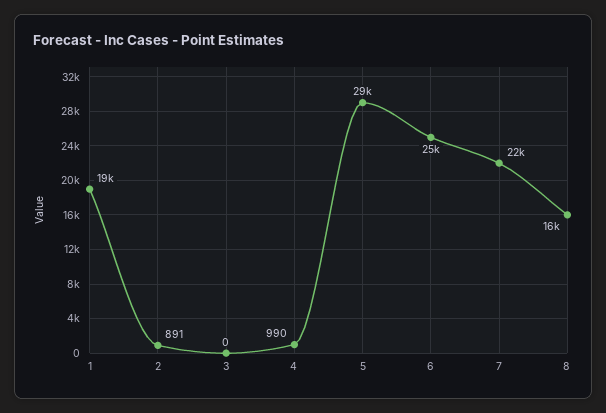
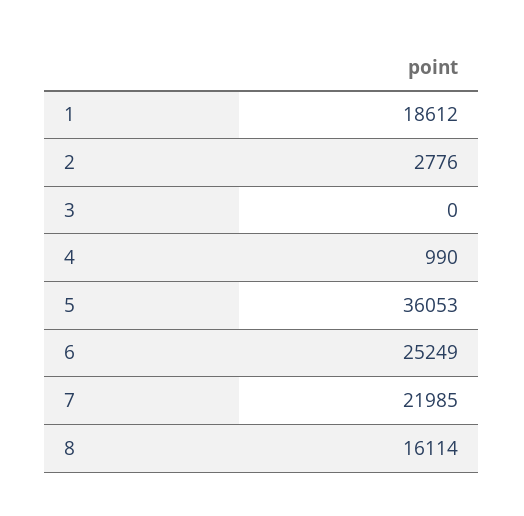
2: 891 -> 2776
5: 29000 -> 36053

